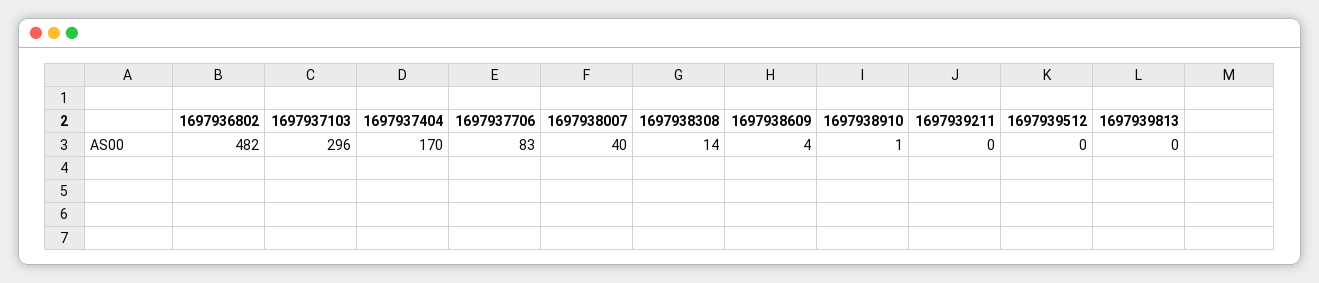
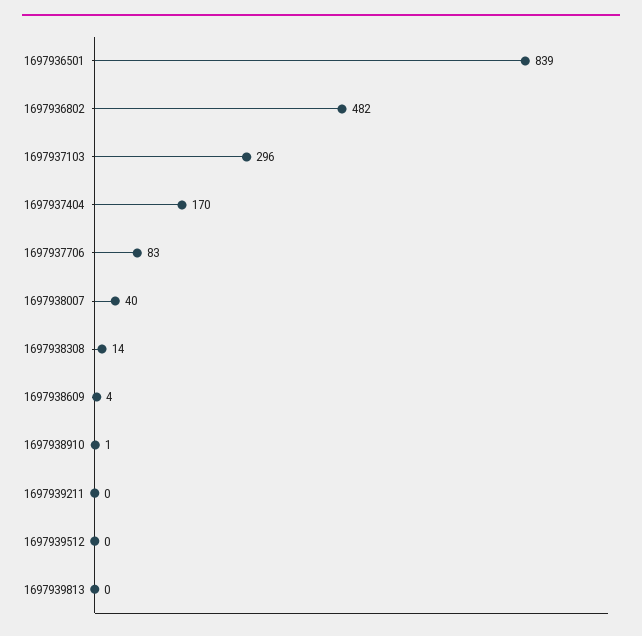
1697936501: none -> 839

